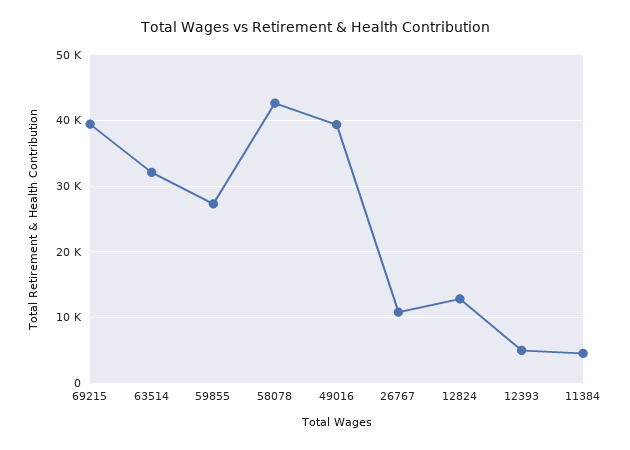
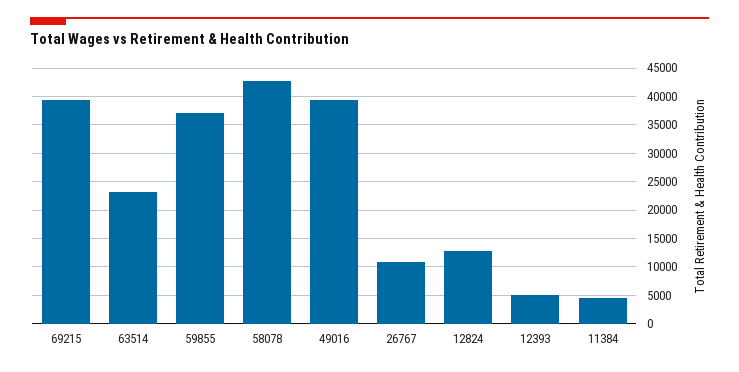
63514: 32000 -> 22500
59855: 27000 -> 37500

